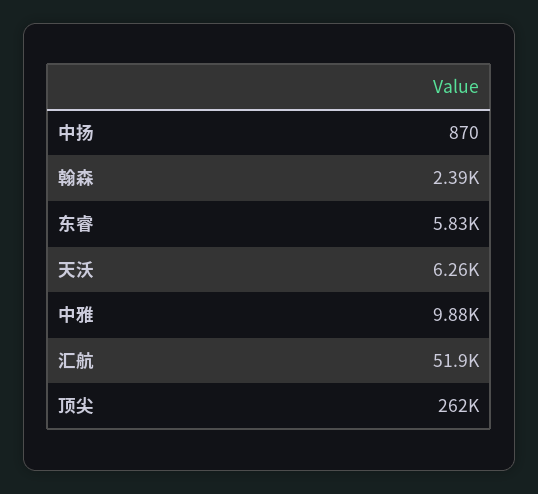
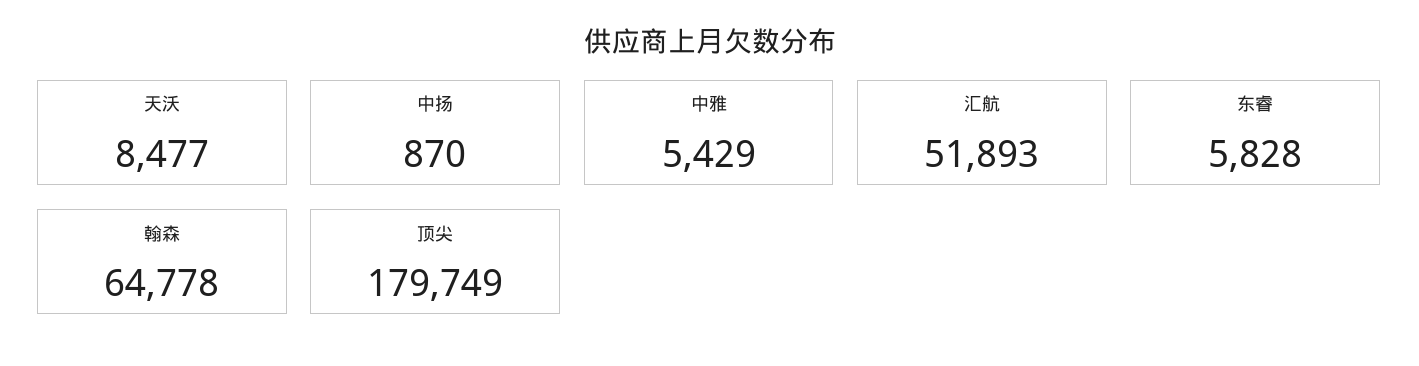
翰森: 2390 -> 64778
天沃: 6260 -> 8477
中雅: 9880 -> 5429
顶尖: 262000 -> 179749

